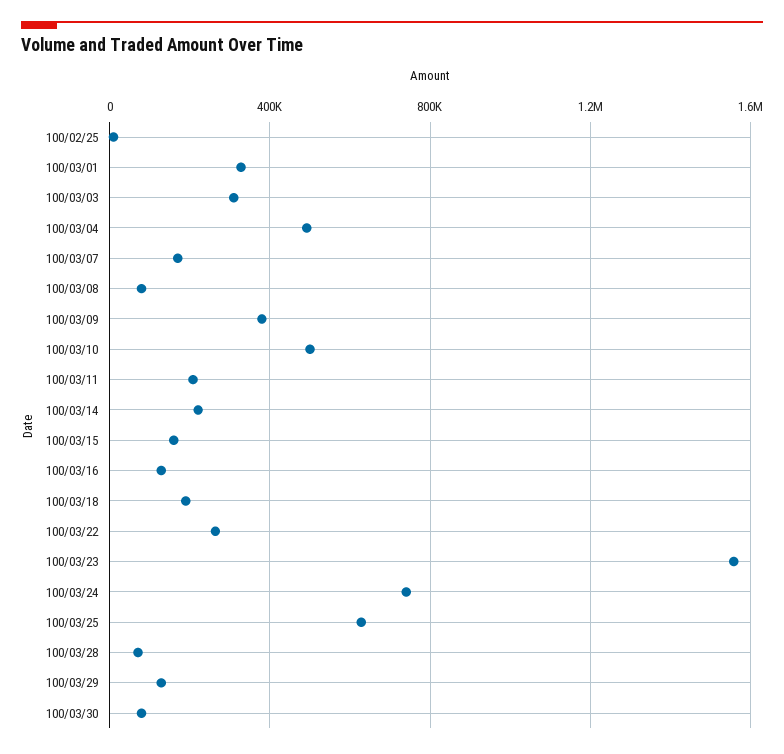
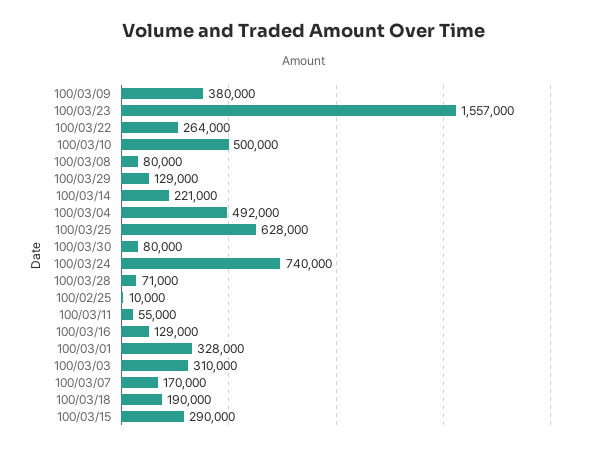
100/03/11: 200000 -> 55000
100/03/15: 150000 -> 290000

